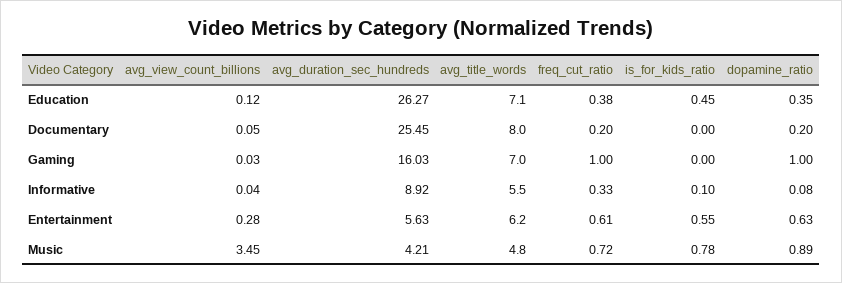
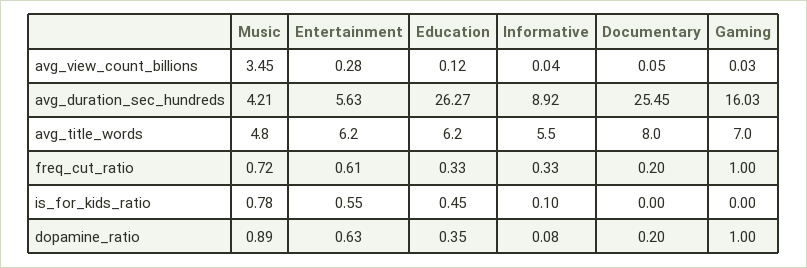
avg_title_words, Education: 7.1 -> 6.2
freq_cut_ratio, Education: 0.38 -> 0.33

